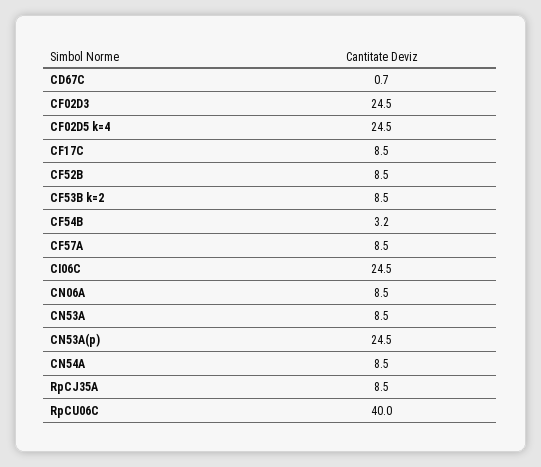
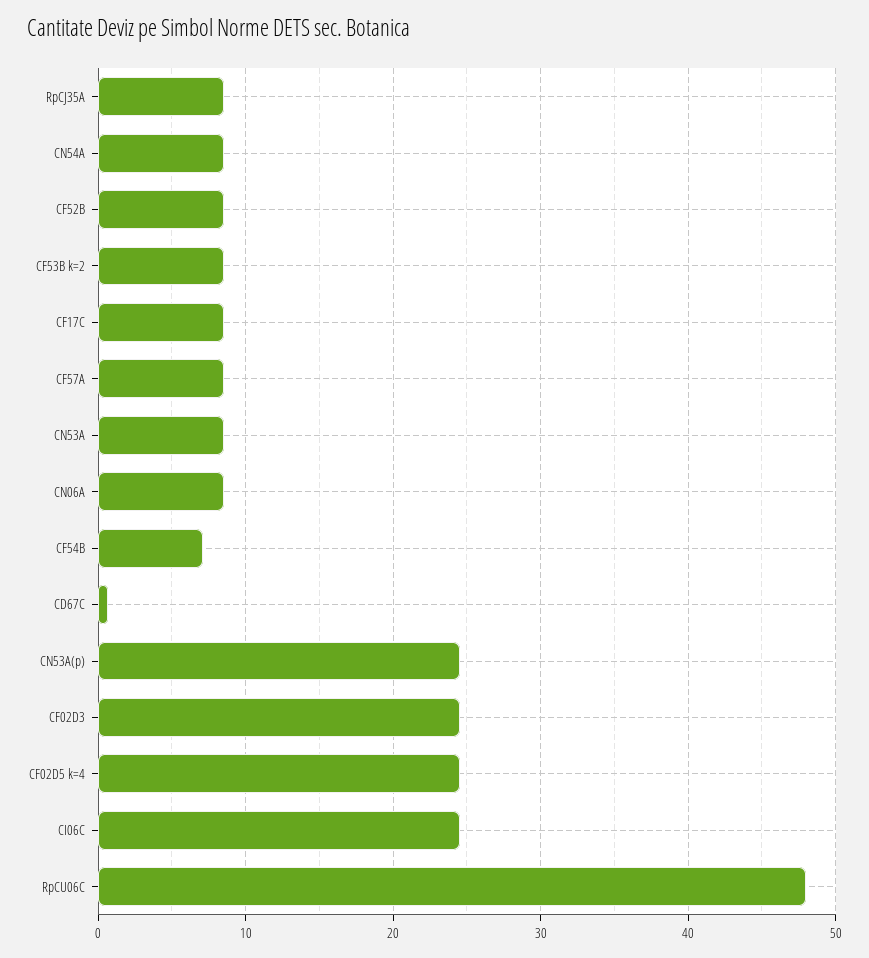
CF54B: 3.2 -> 7
RpCU06C: 40 -> 48

